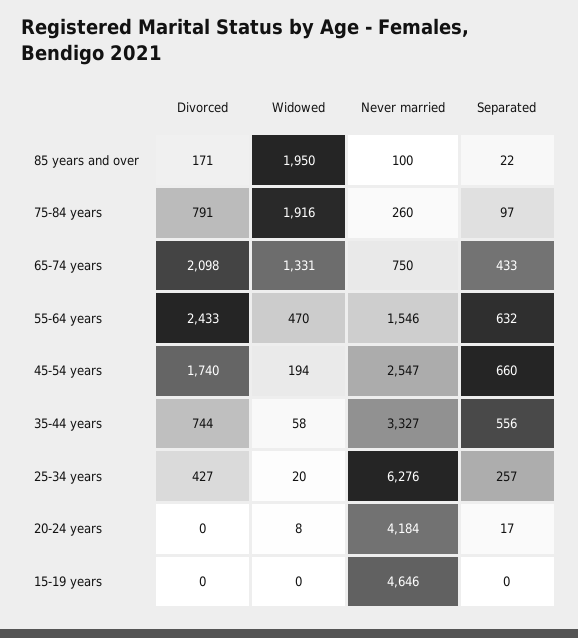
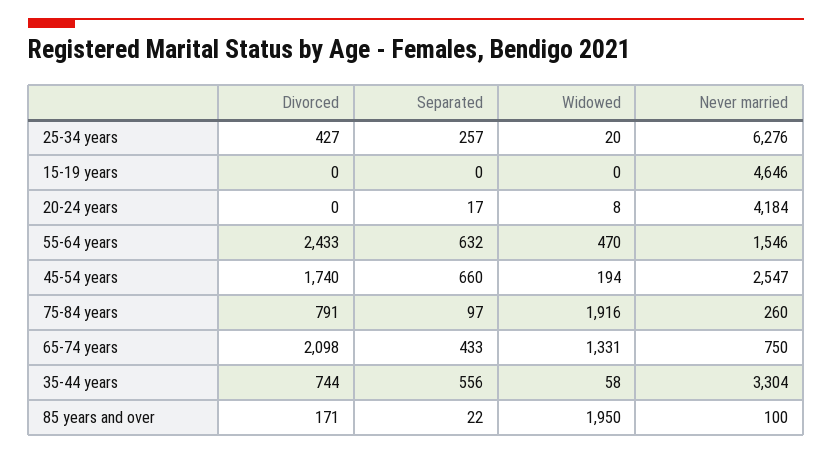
Never married, 35-44 years: 3327 -> 3304

